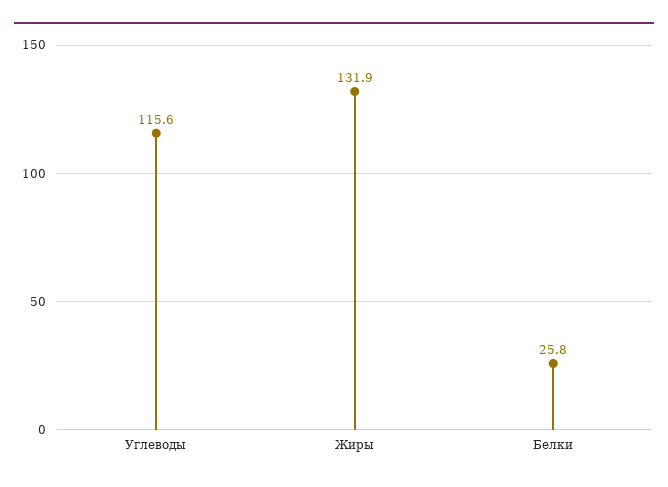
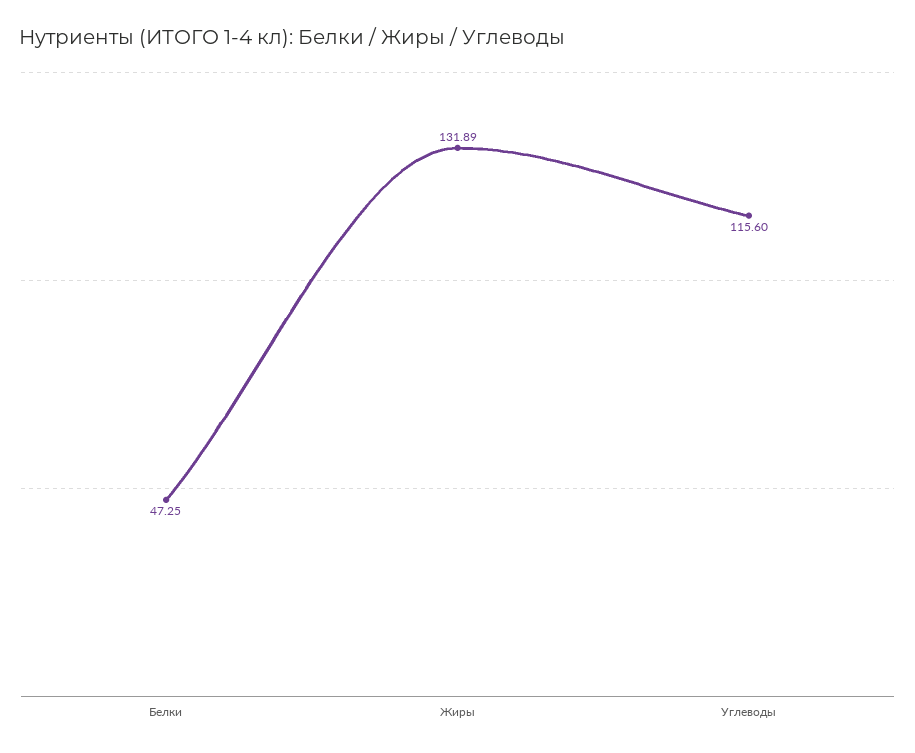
Белки: 25.8 -> 47.25

